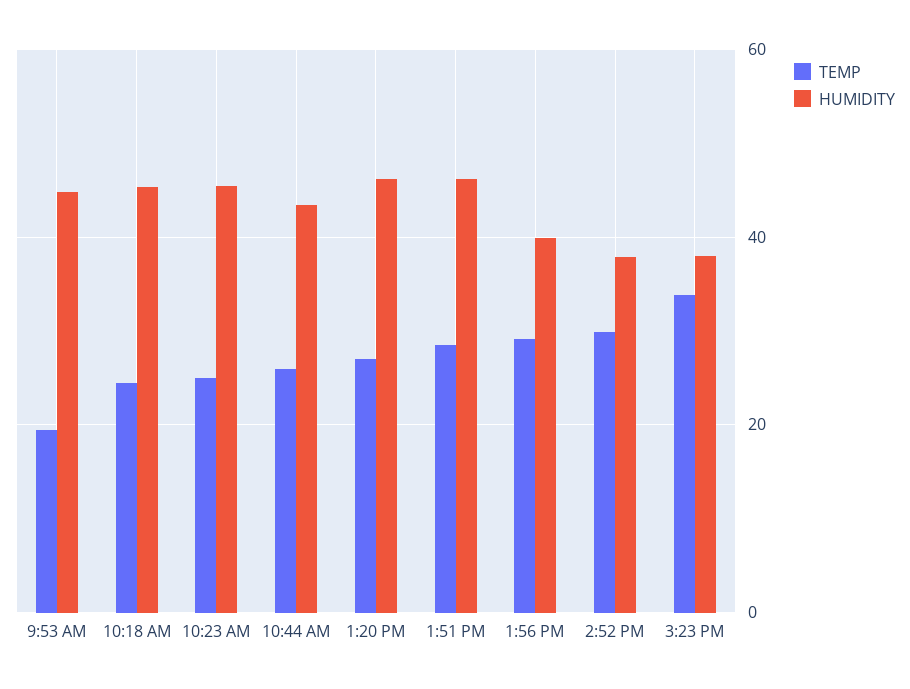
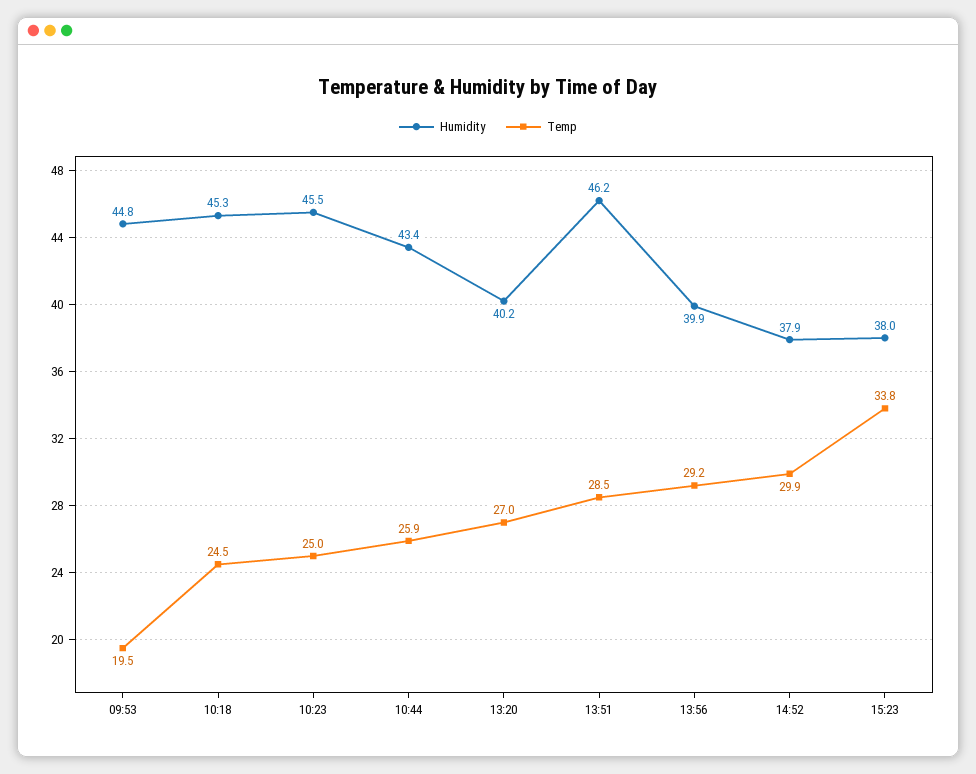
HUMIDITY, 1:20 PM: 46 -> 40.2

